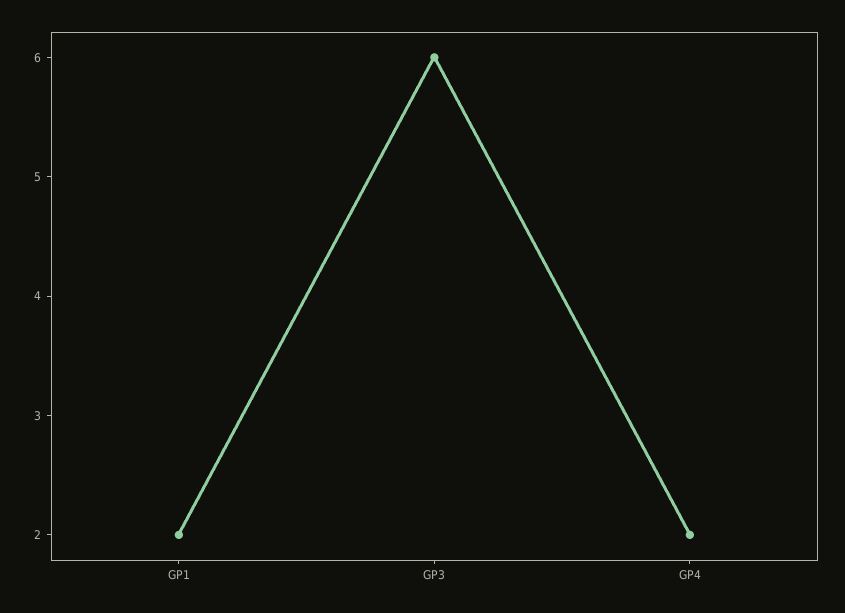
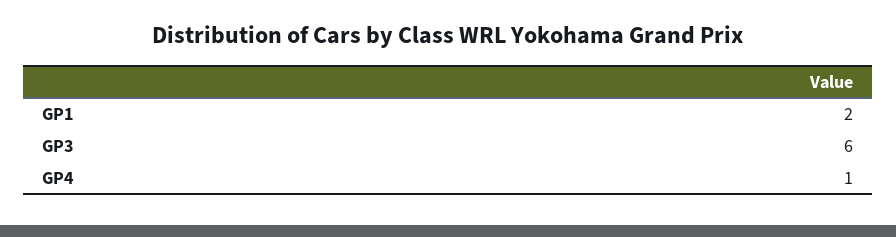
GP4: 2 -> 1

